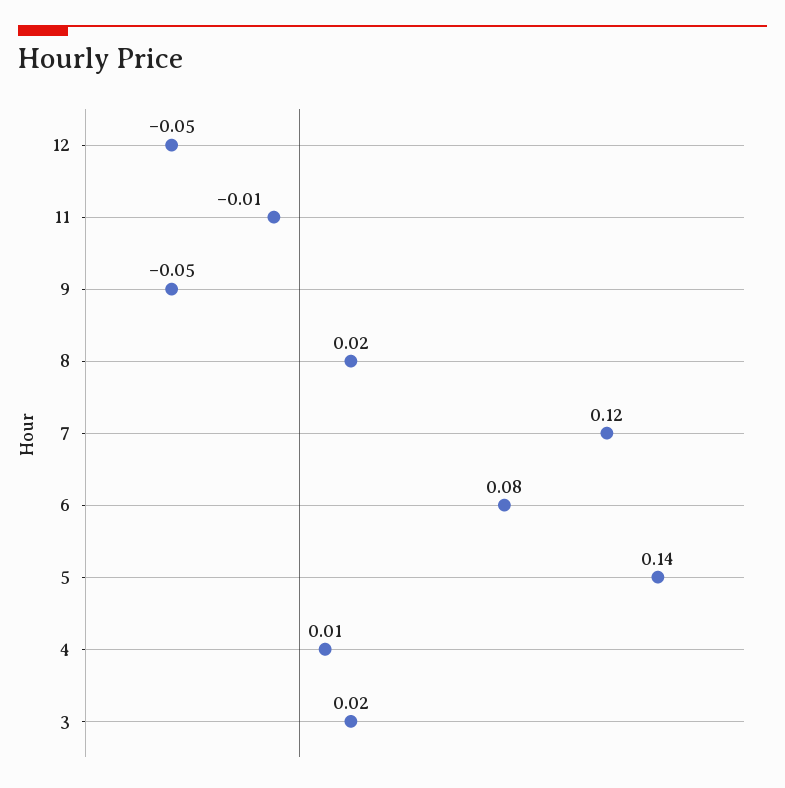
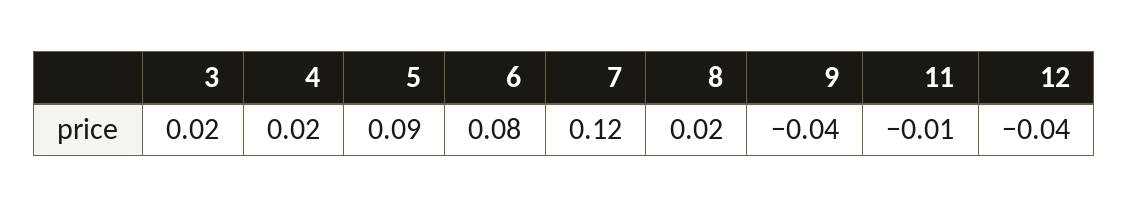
12: -0.05 -> -0.04
9: -0.05 -> -0.04
5: 0.14 -> 0.09
4: 0.01 -> 0.02

